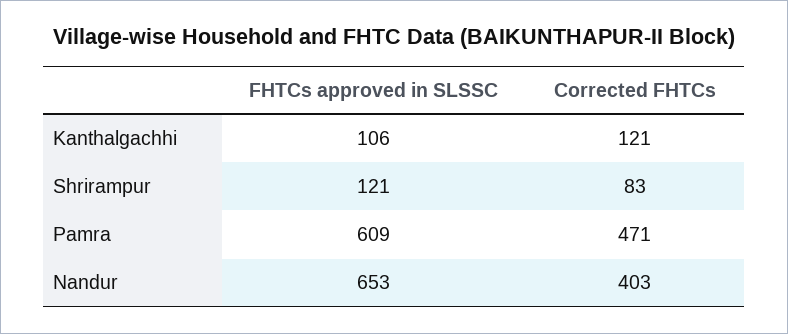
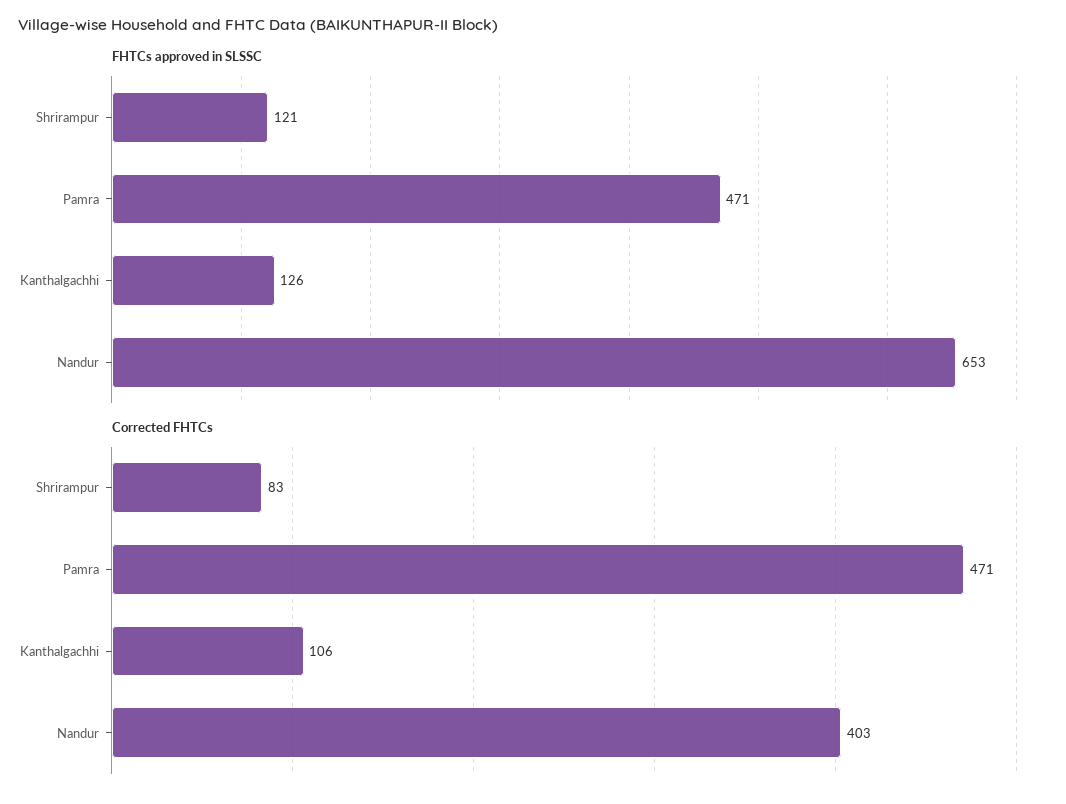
FHTCs approved in SLSSC, Kanthalgachhi: 106 -> 126
Corrected FHTCs, Kanthalgachhi: 121 -> 106
FHTCs approved in SLSSC, Pamra: 609 -> 471

